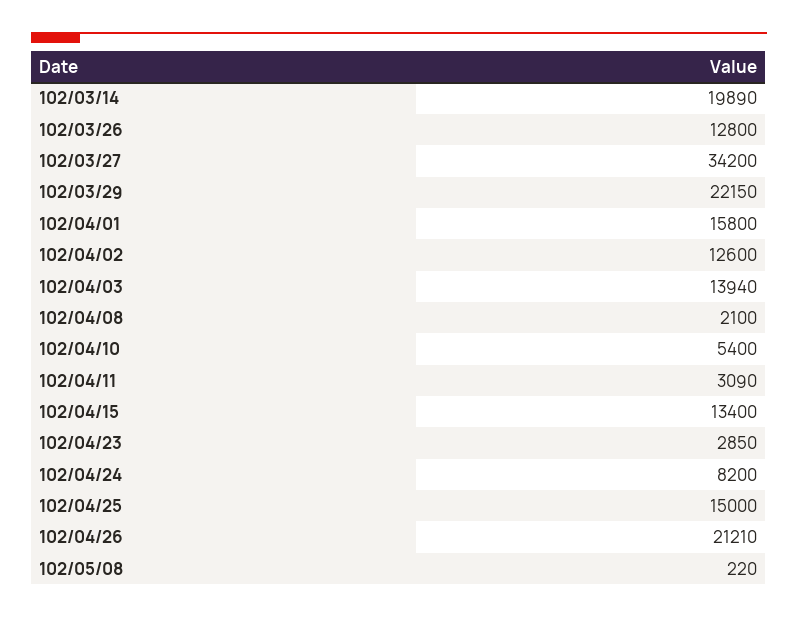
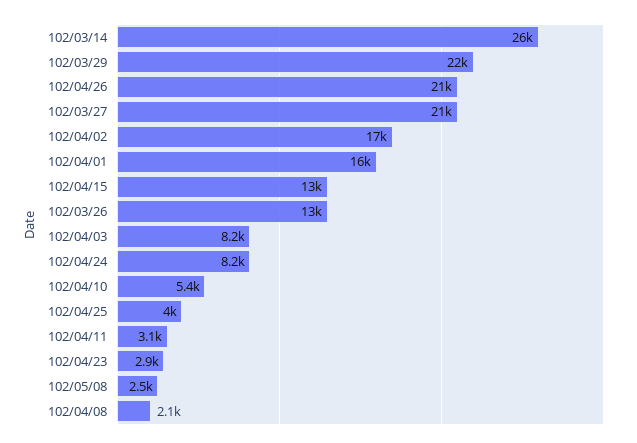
102/03/14: 19890 -> 26000
102/03/27: 34200 -> 21000
102/04/02: 12600 -> 17000
102/04/03: 13940 -> 8200
102/04/25: 15000 -> 4000
102/05/08: 220 -> 2500

